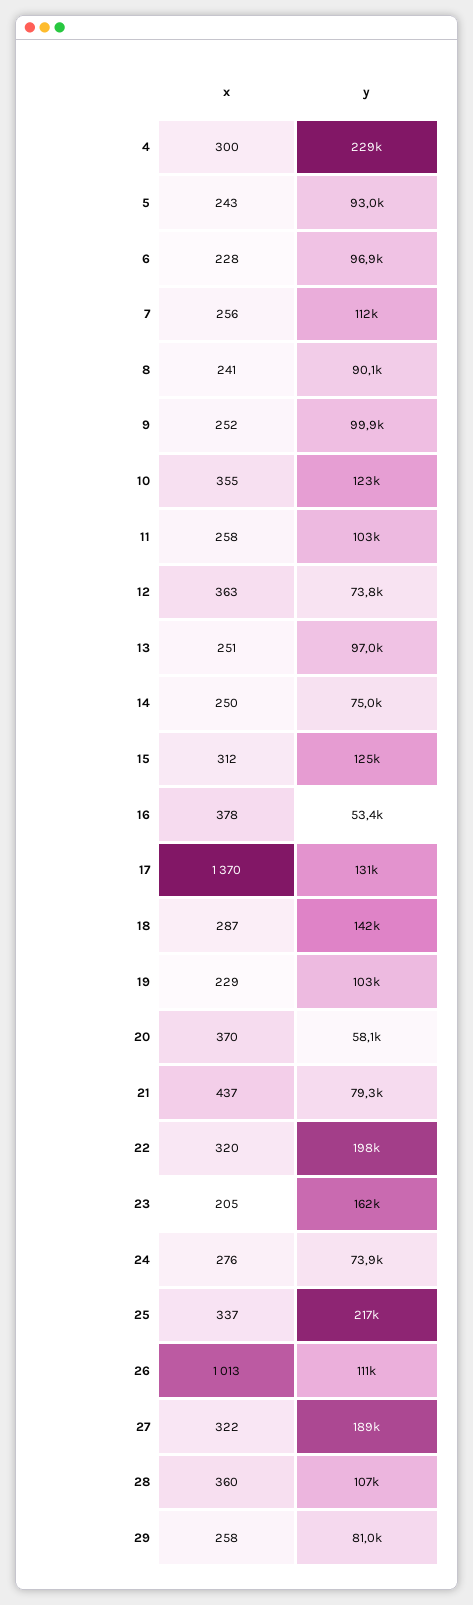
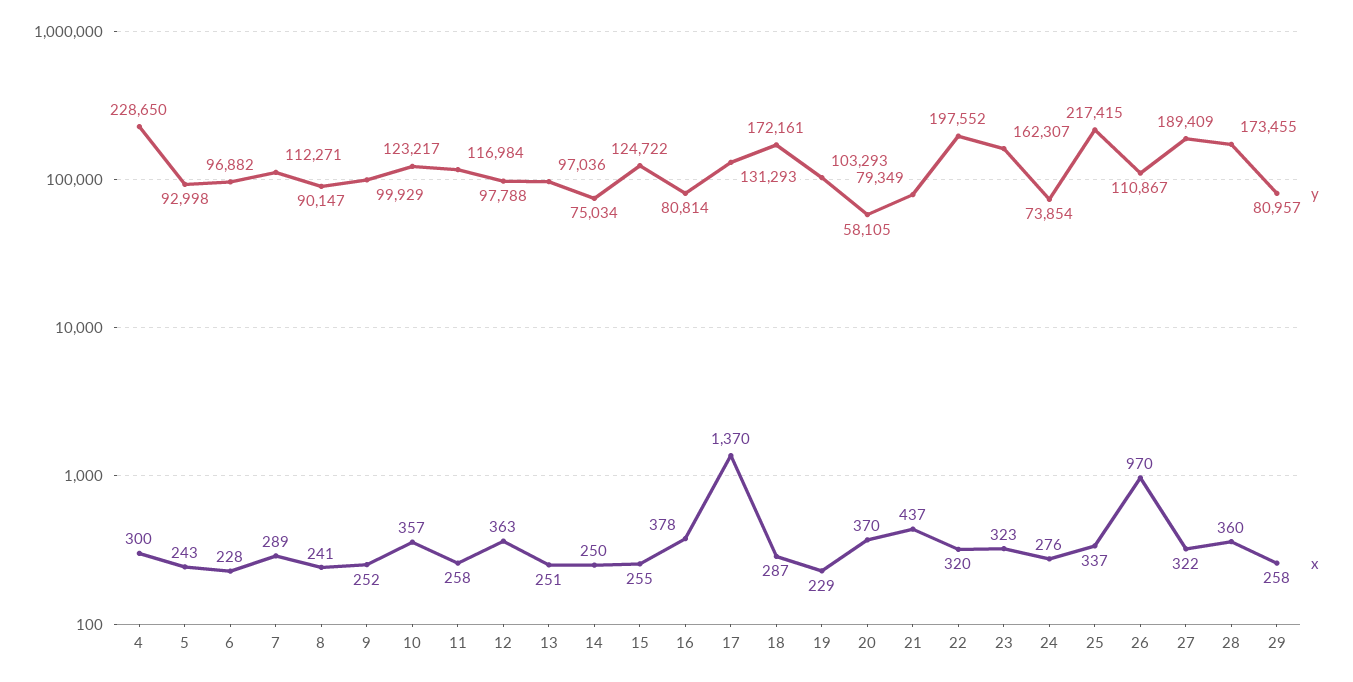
x, 7: 256 -> 289
x, 10: 355 -> 357
y, 11: 103000 -> 116984
y, 12: 73800 -> 97788
x, 15: 312 -> 255
y, 16: 53400 -> 80814
y, 18: 142000 -> 172161
x, 23: 205 -> 323
x, 26: 1013 -> 970
y, 28: 107000 -> 173455

